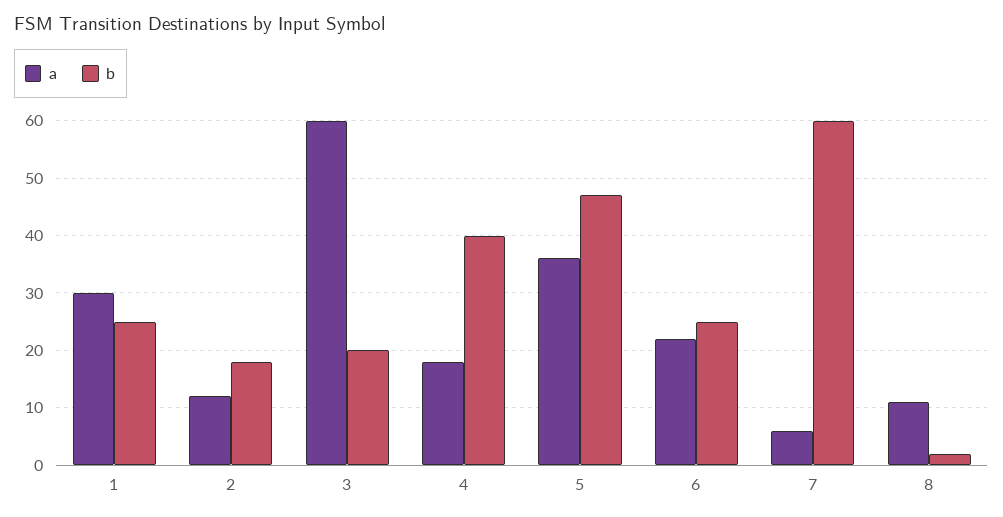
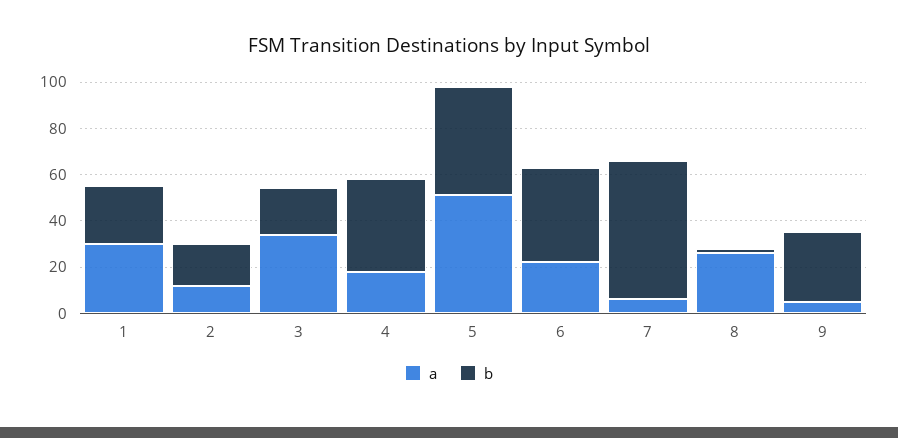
a, 3: 60 -> 35
a, 5: 35 -> 50
b, 6: 25 -> 40
a, 8: 10 -> 25
a, 9: none -> 5
b, 9: none -> 30

